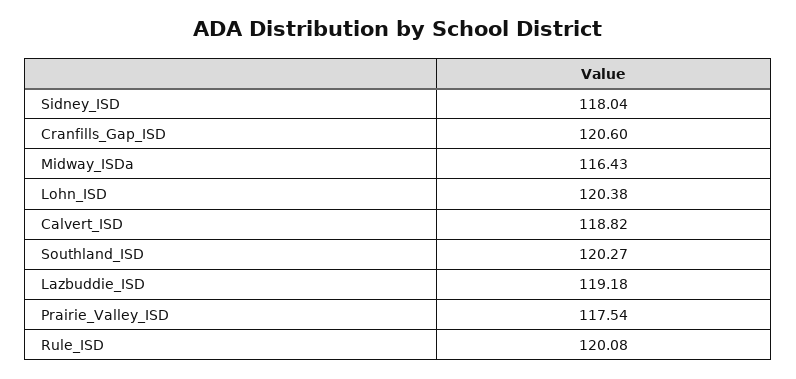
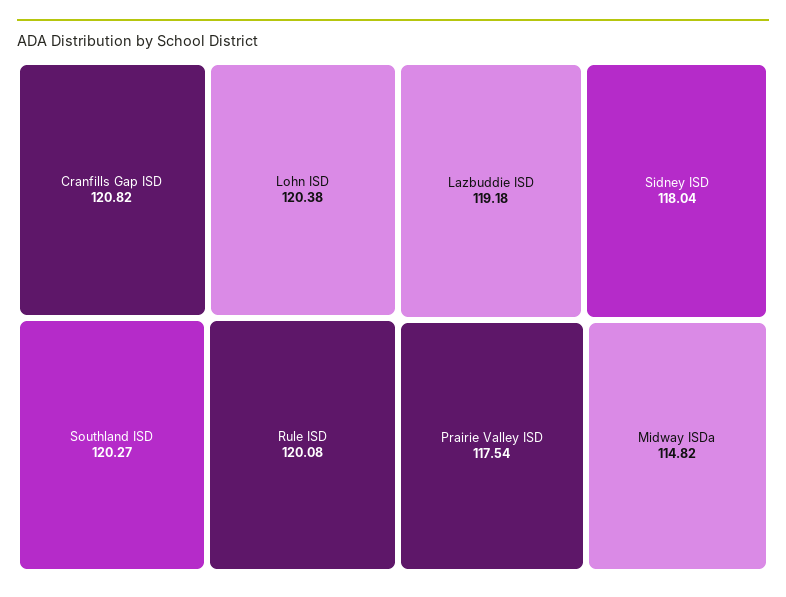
Cranfills_Gap_ISD: 120.6 -> 120.82
Midway_ISDa: 116.43 -> 114.82
Calvert_ISD: 118.82 -> none

